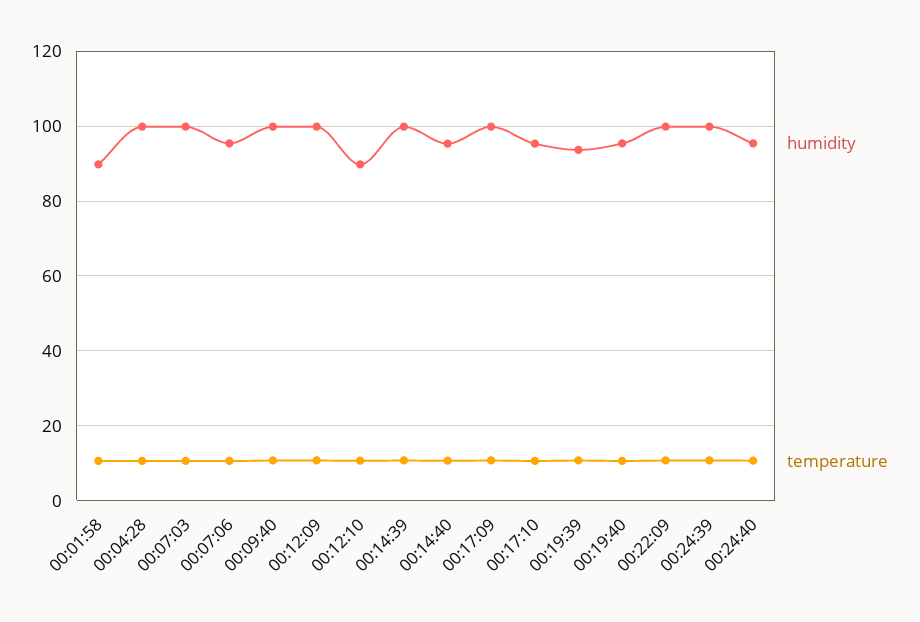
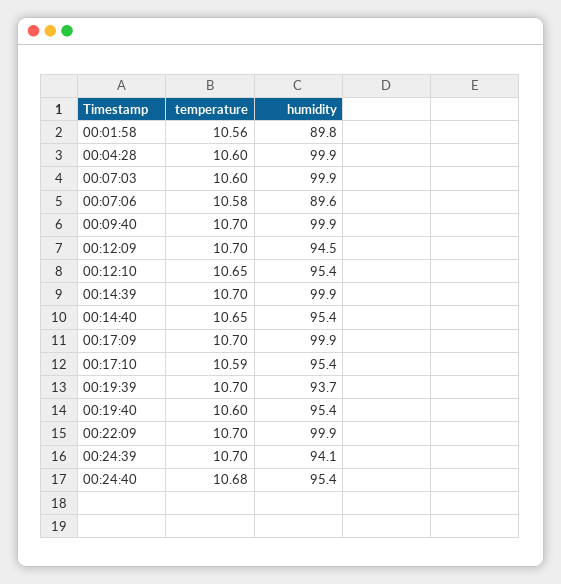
humidity, 00:07:06: 96 -> 89.6
humidity, 00:12:09: 100 -> 94.5
humidity, 00:12:10: 90 -> 95.4
humidity, 00:24:39: 100 -> 94.1

